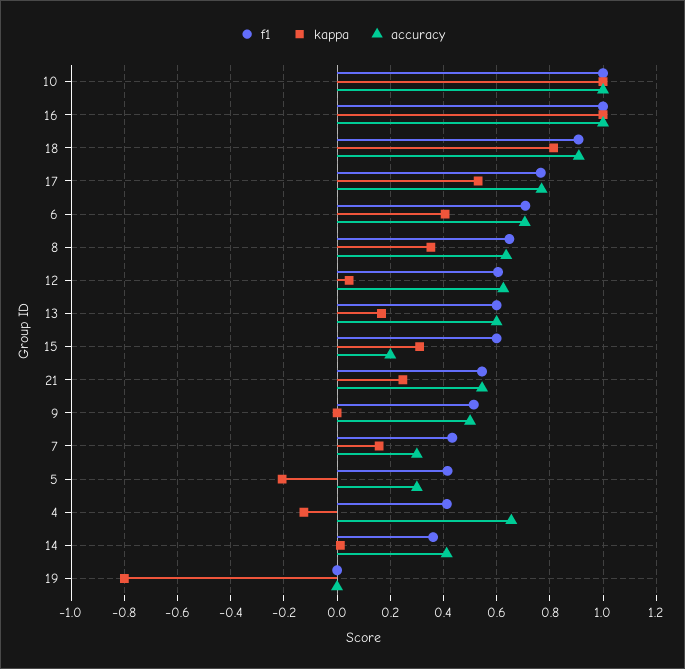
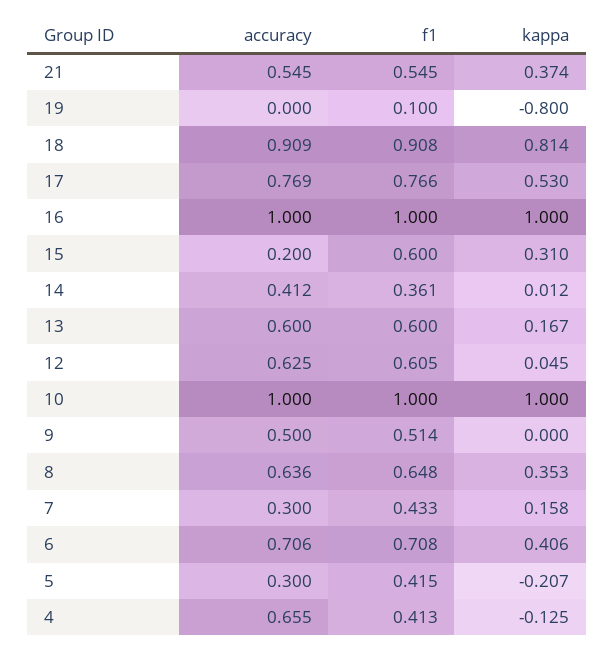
kappa, 21: 0.25 -> 0.374
f1, 19: 0 -> 0.1

